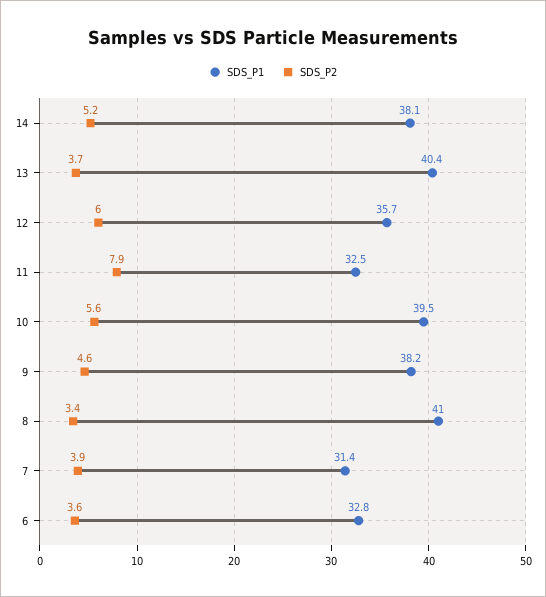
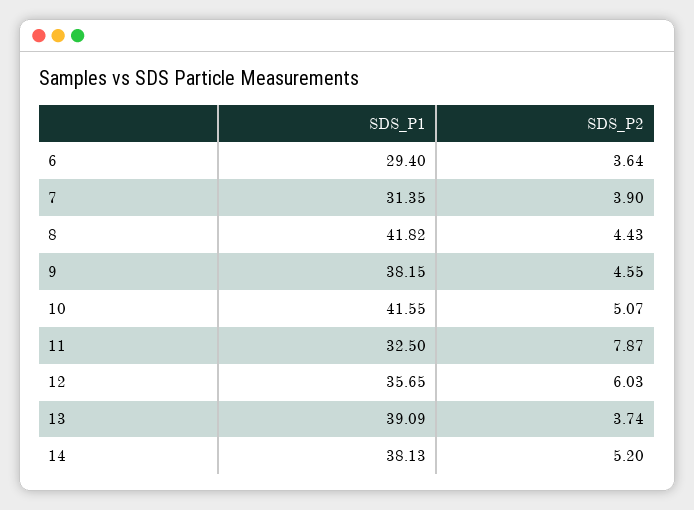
SDS_P1, 13: 40.4 -> 39.09
SDS_P1, 10: 39.5 -> 41.55
SDS_P2, 10: 5.6 -> 5.07
SDS_P1, 8: 41 -> 41.82
SDS_P2, 8: 3.4 -> 4.43
SDS_P1, 6: 32.8 -> 29.4

